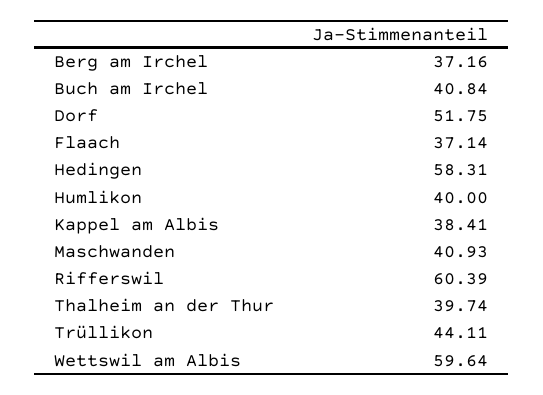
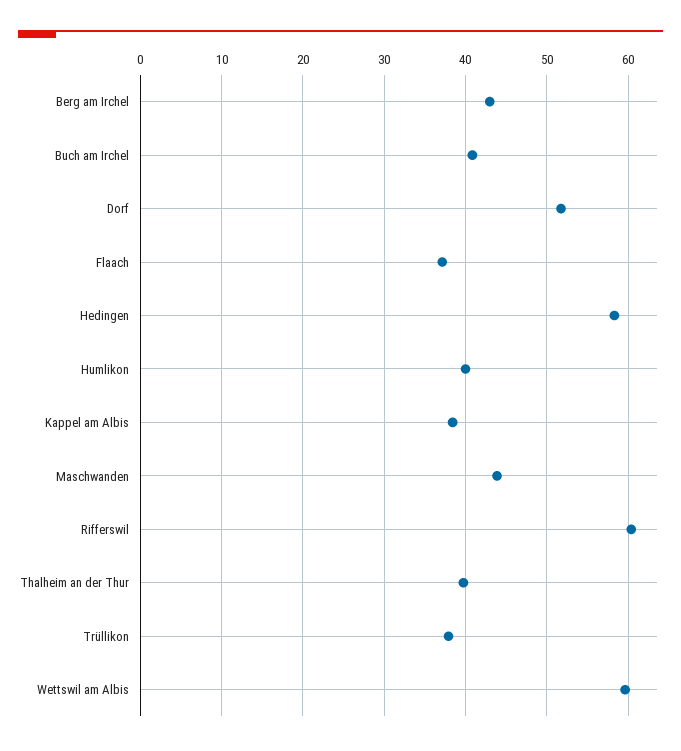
Berg am Irchel: 37.16 -> 43
Maschwanden: 40.93 -> 44
Trüllikon: 44.11 -> 38

